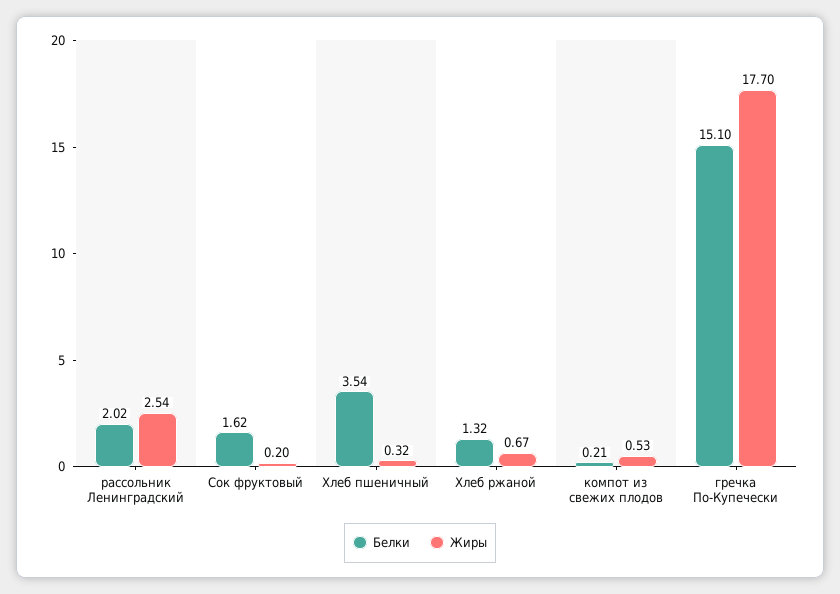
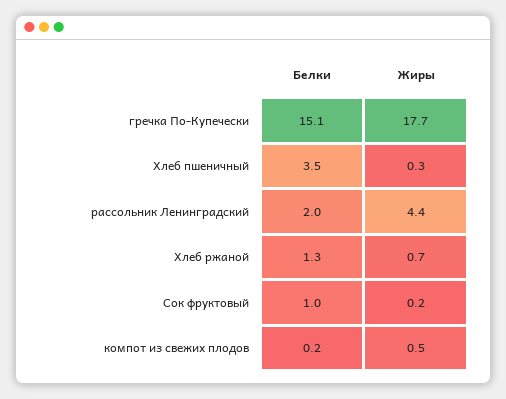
Жиры, рассольник Ленинградский: 2.54 -> 4.4
Белки, Сок фруктовый: 1.62 -> 1

